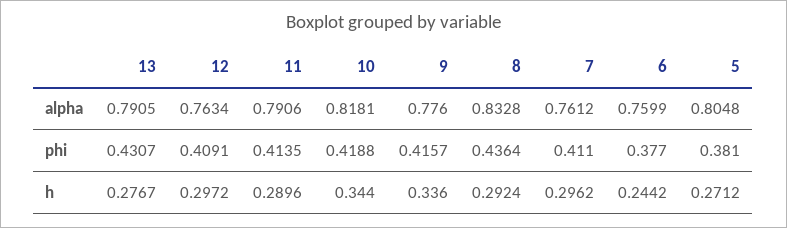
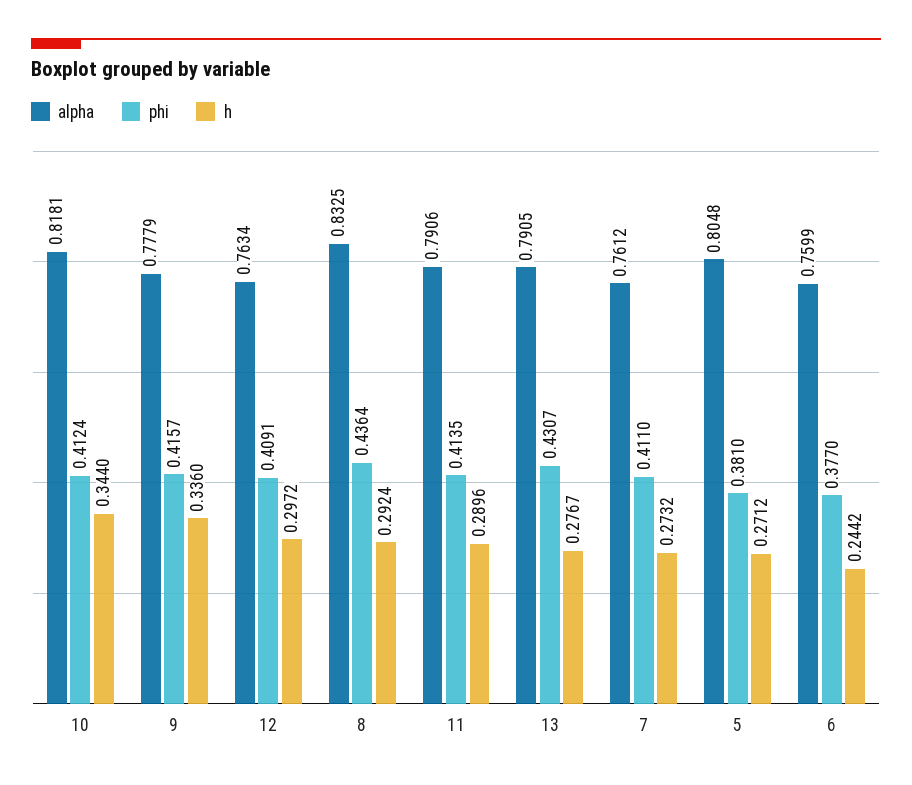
alpha, 9: 0.776 -> 0.7779
alpha, 8: 0.8328 -> 0.8325
phi, 10: 0.4188 -> 0.4124
h, 7: 0.2962 -> 0.2732

